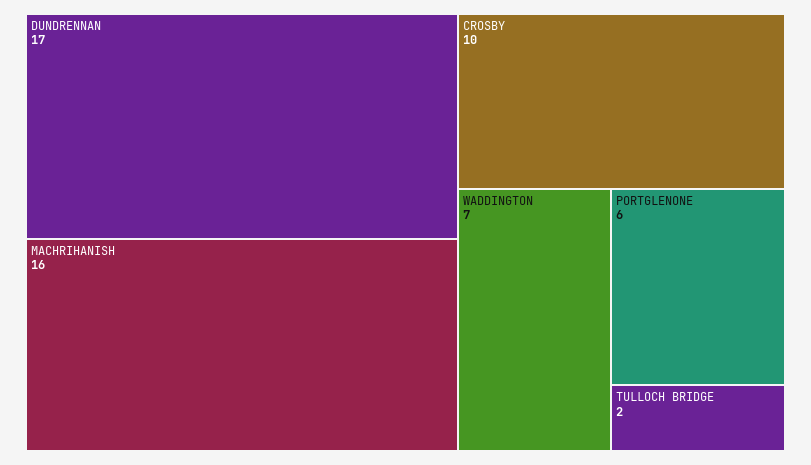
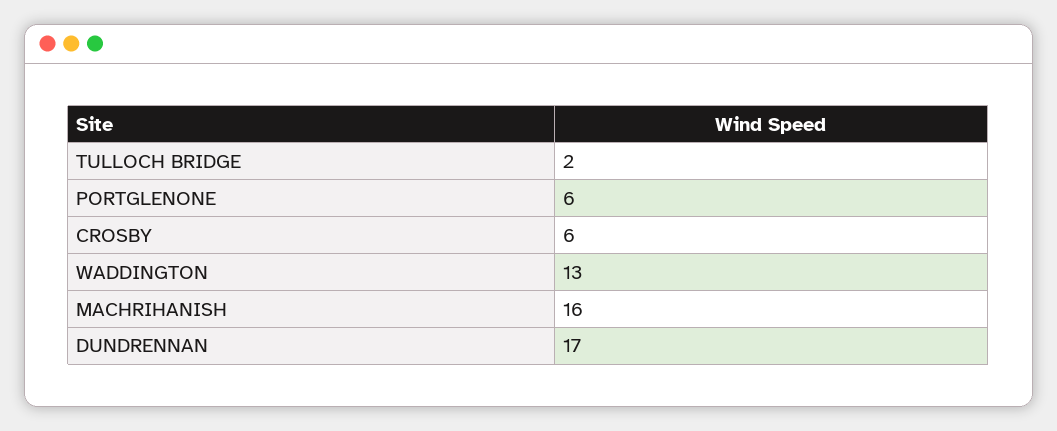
CROSBY: 10 -> 6
WADDINGTON: 7 -> 13

